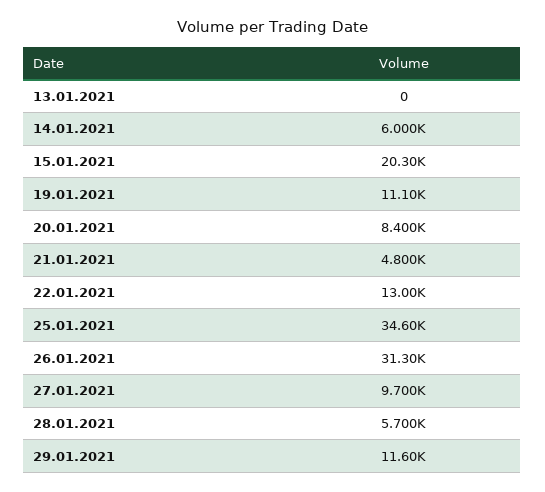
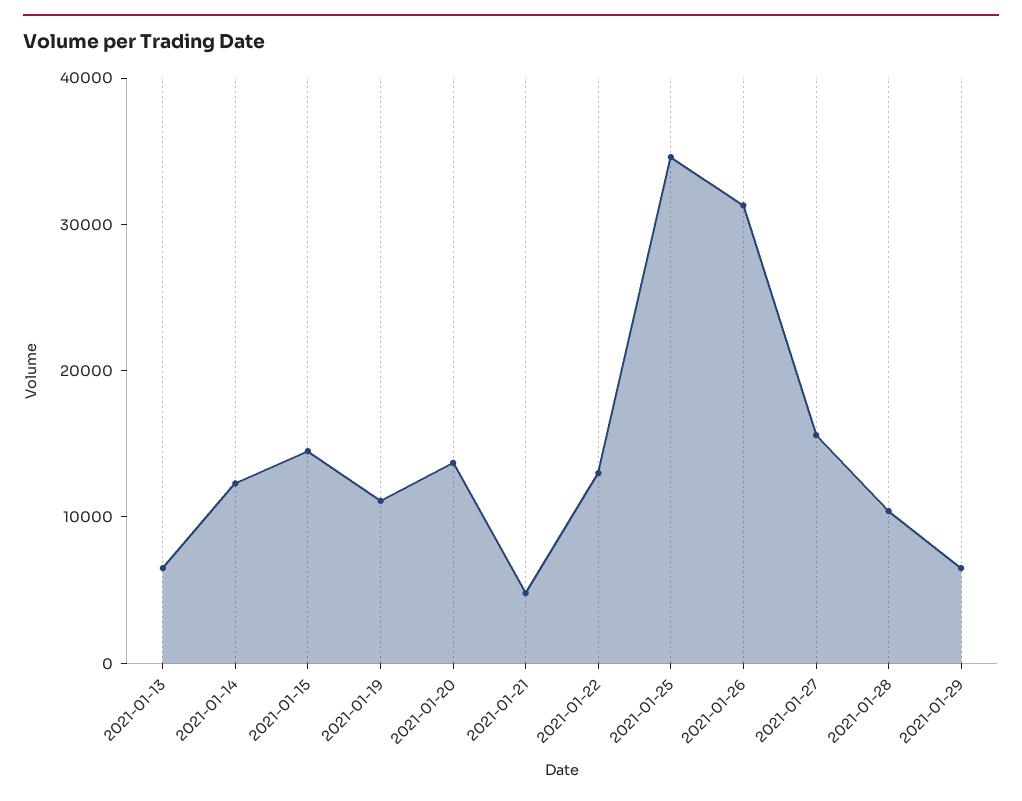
13.01.2021: 0 -> 6000
14.01.2021: 6000 -> 12000
15.01.2021: 20300 -> 14000
20.01.2021: 8400 -> 14000
27.01.2021: 9700 -> 16000
28.01.2021: 5700 -> 10000
29.01.2021: 11600 -> 6000

